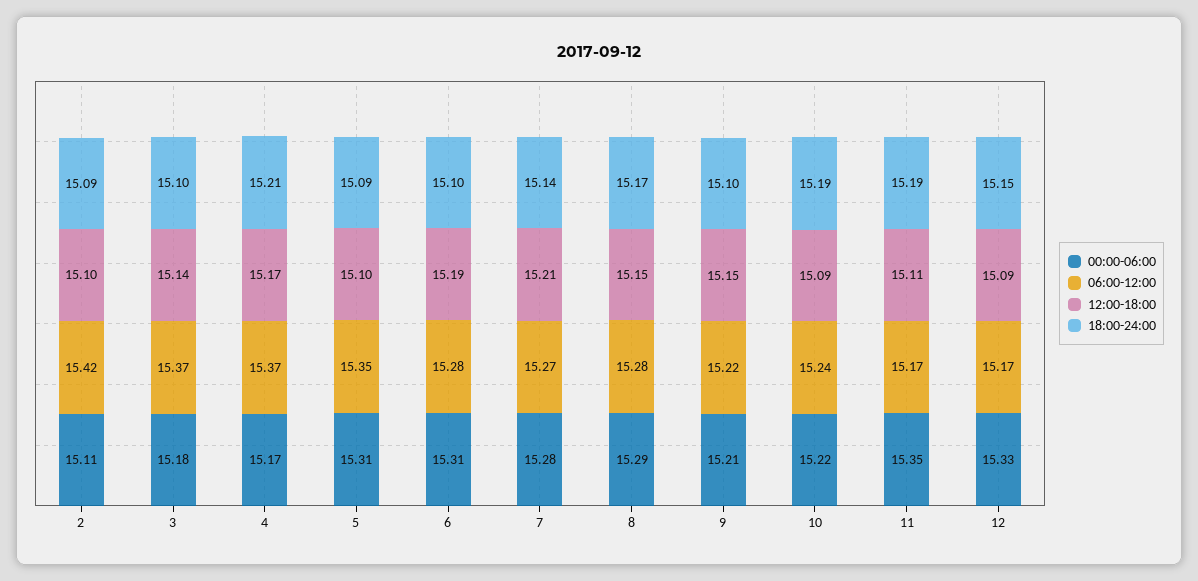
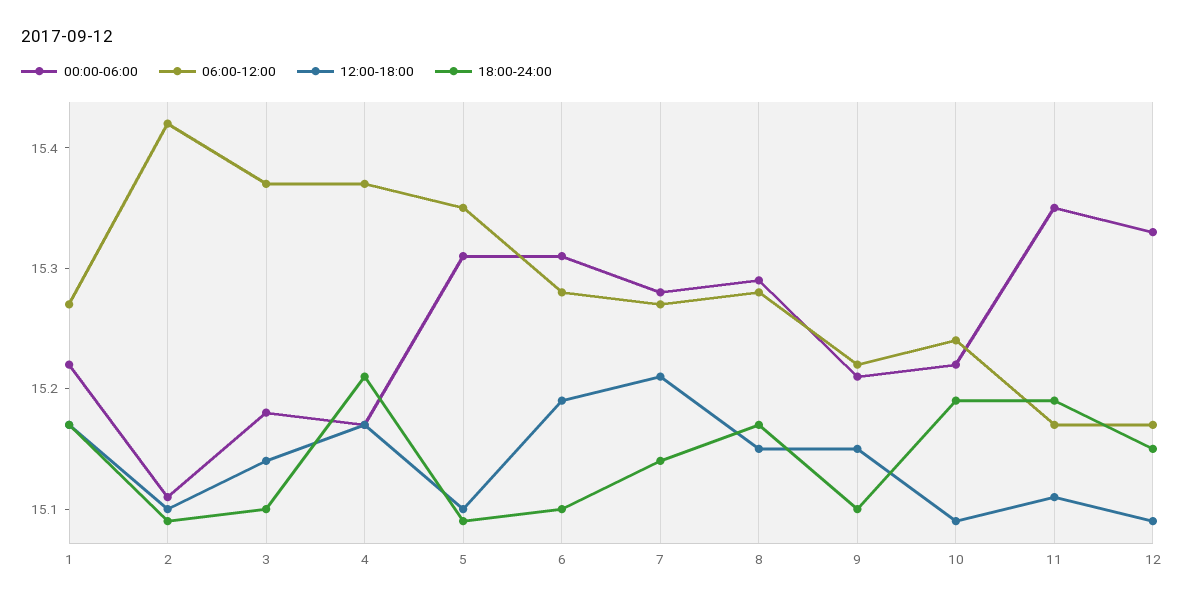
00:00-06:00, 1: none -> 15.22
06:00-12:00, 1: none -> 15.27
12:00-18:00, 1: none -> 15.17
18:00-24:00, 1: none -> 15.17

